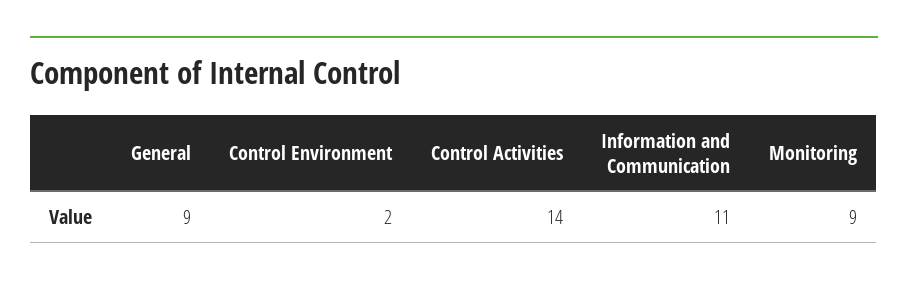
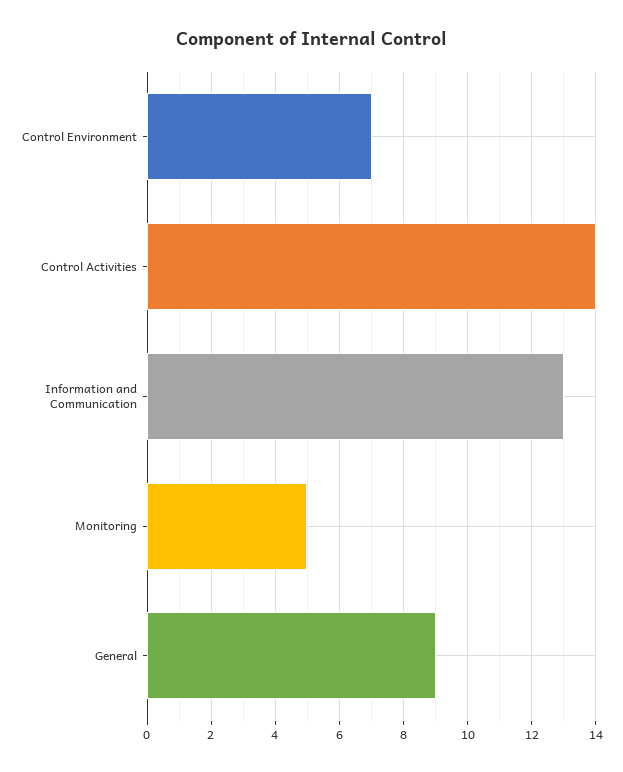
Control Environment: 2 -> 7
Information and Communication: 11 -> 13
Monitoring: 9 -> 5

